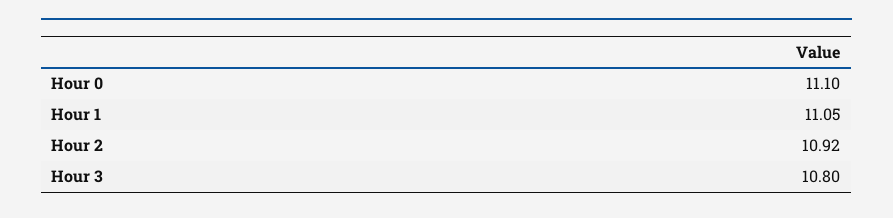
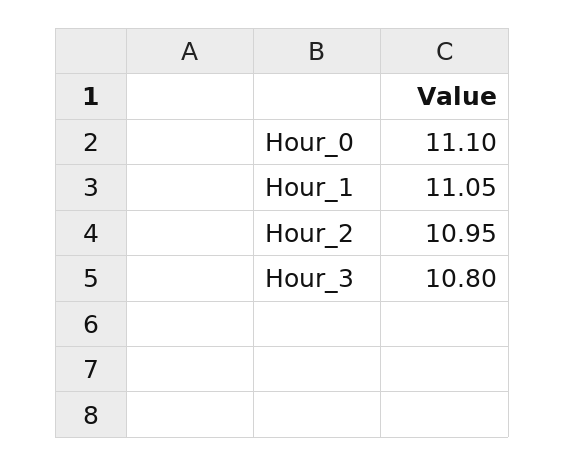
Hour 2: 10.92 -> 10.95

